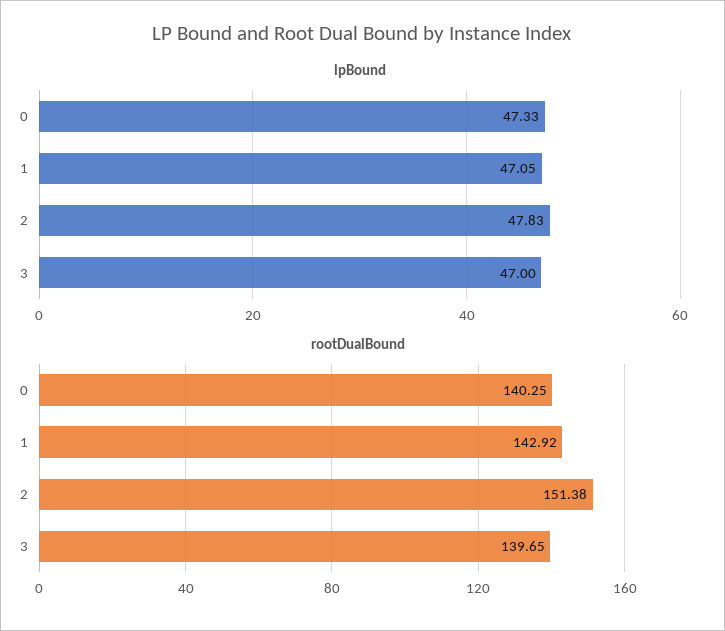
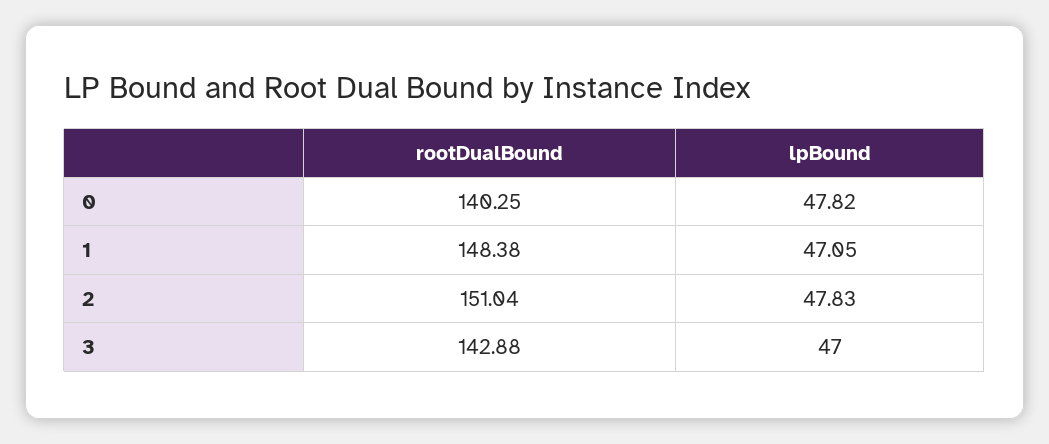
lpBound, 0: 47.33 -> 47.82
rootDualBound, 1: 142.92 -> 148.38
rootDualBound, 2: 151.38 -> 151.04
rootDualBound, 3: 139.65 -> 142.88

